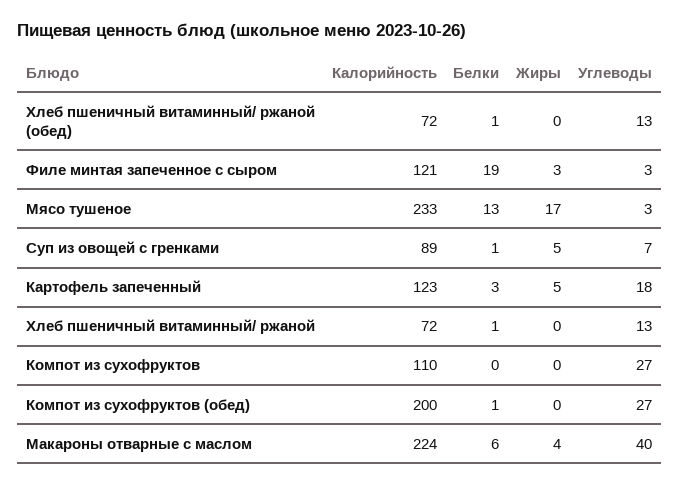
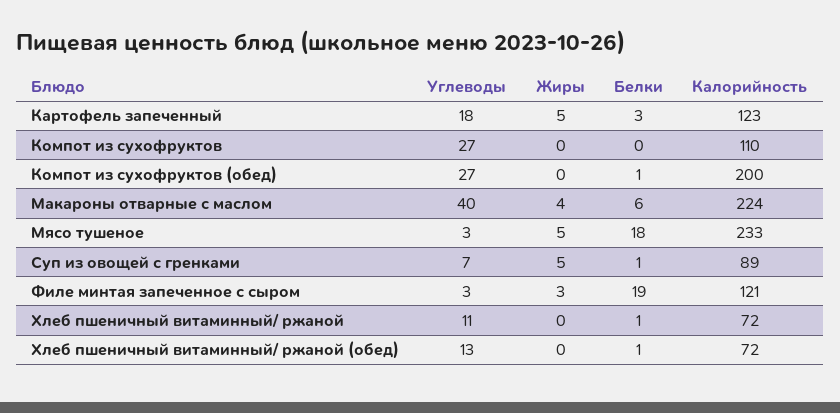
Белки, Мясо тушеное: 13 -> 18
Жиры, Мясо тушеное: 17 -> 5
Углеводы, Хлеб пшеничный витаминный/ ржаной: 13 -> 11

